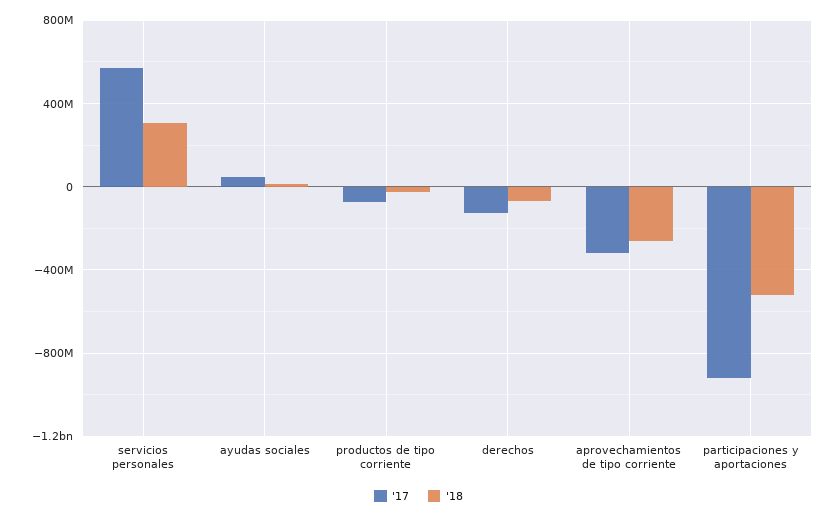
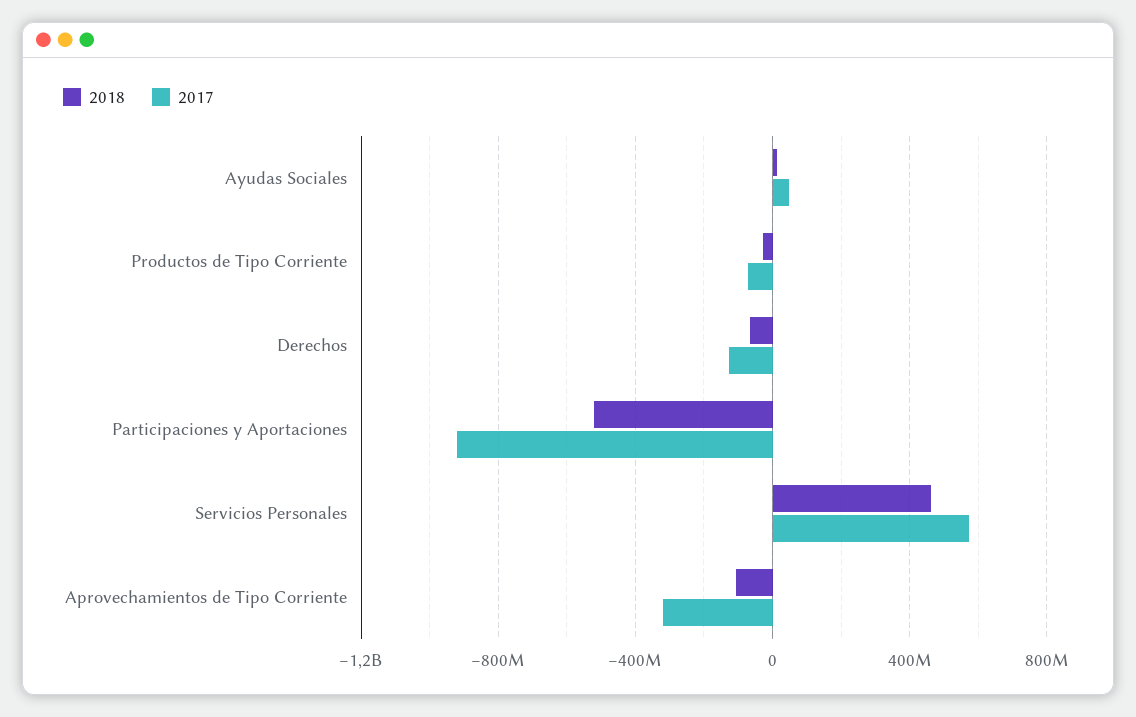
'18, servicios personales: 300000000 -> 450000000
'18, aprovechamientos de tipo corriente: -250000000 -> -100000000

